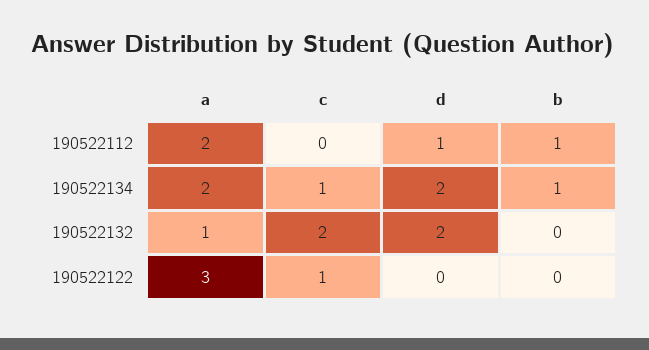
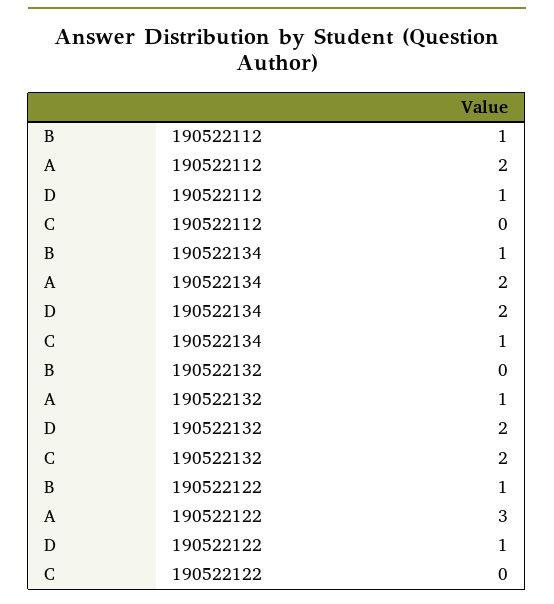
c, 190522122: 1 -> 0
d, 190522122: 0 -> 1
b, 190522122: 0 -> 1

